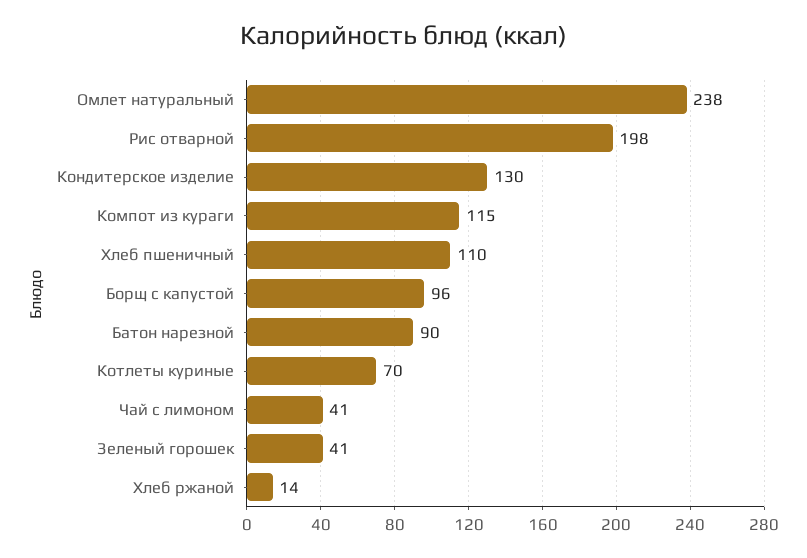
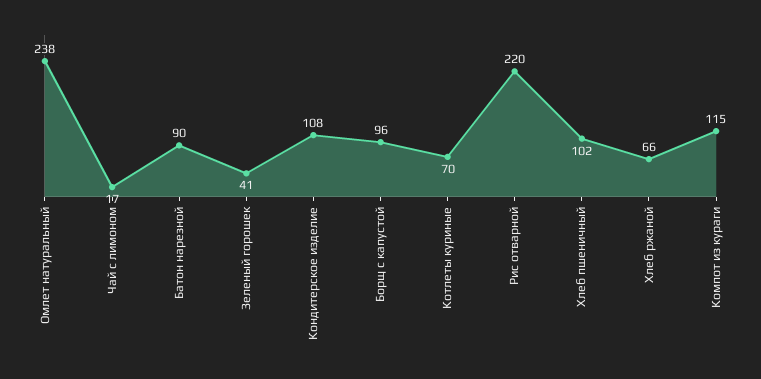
Рис отварной: 198 -> 220
Кондитерское изделие: 130 -> 108
Хлеб пшеничный: 110 -> 102
Чай с лимоном: 41 -> 17
Хлеб ржаной: 14 -> 66

